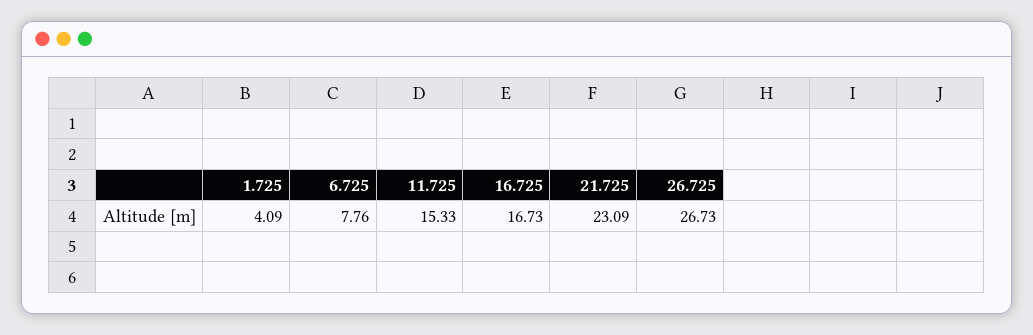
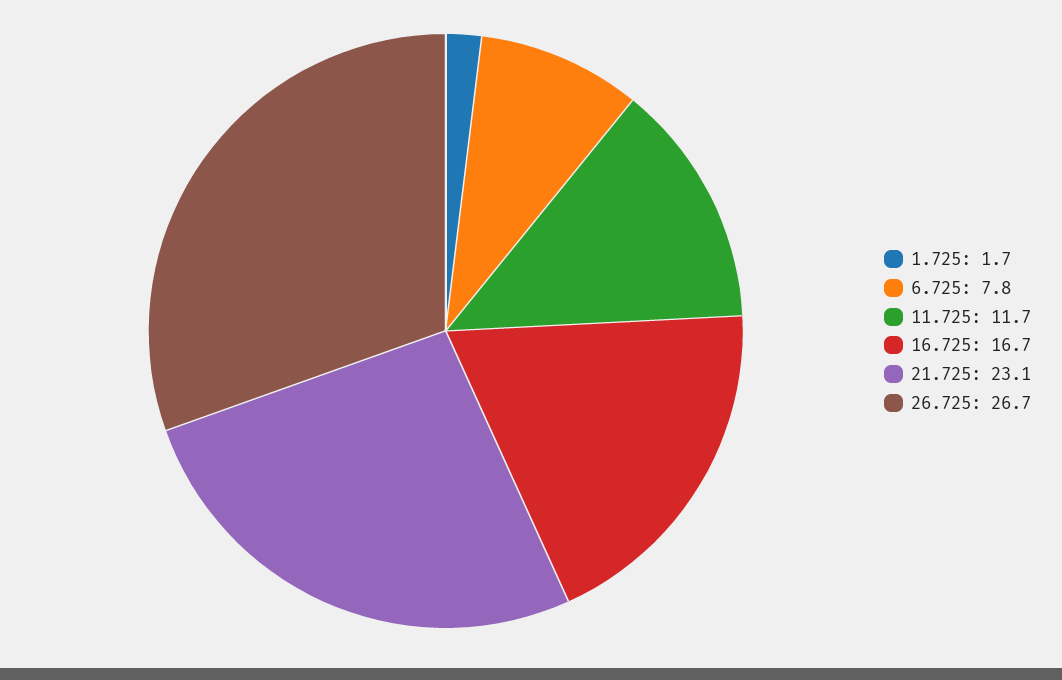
1.725: 4.09 -> 1.7
11.725: 15.33 -> 11.7

